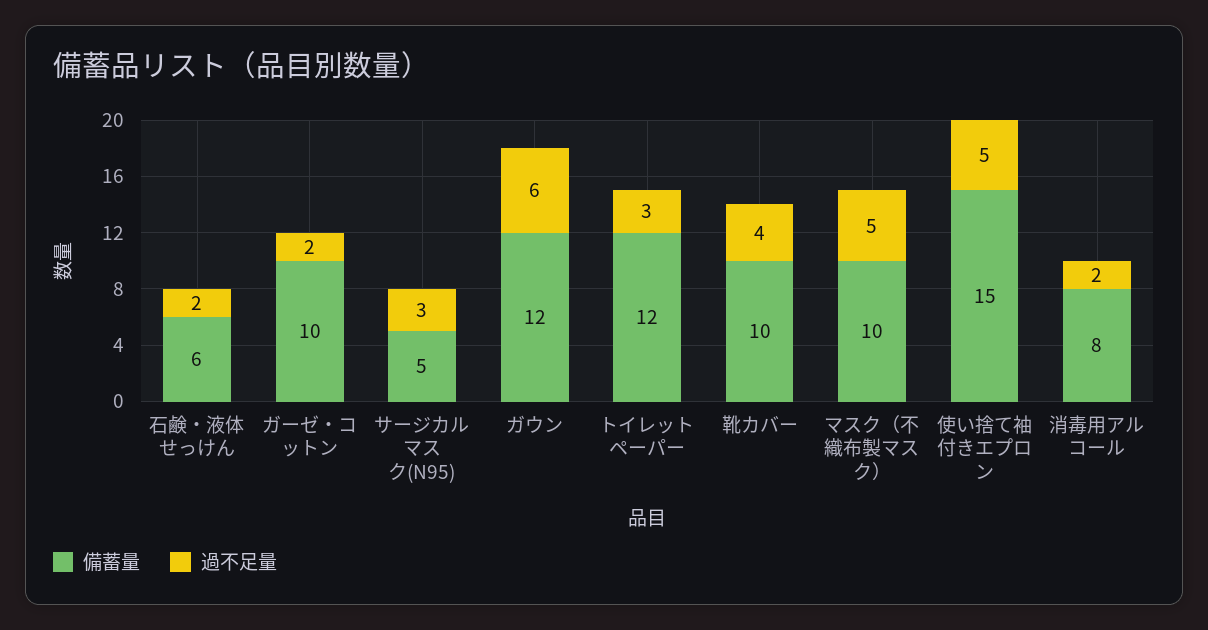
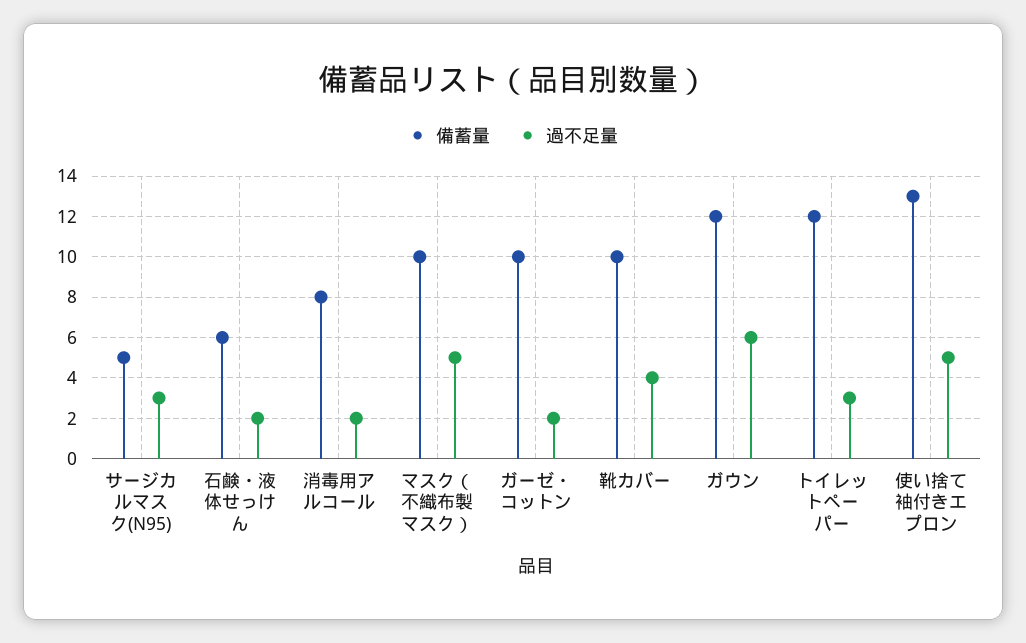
備蓄量, 使い捨て袖付きエプロン: 15 -> 13

